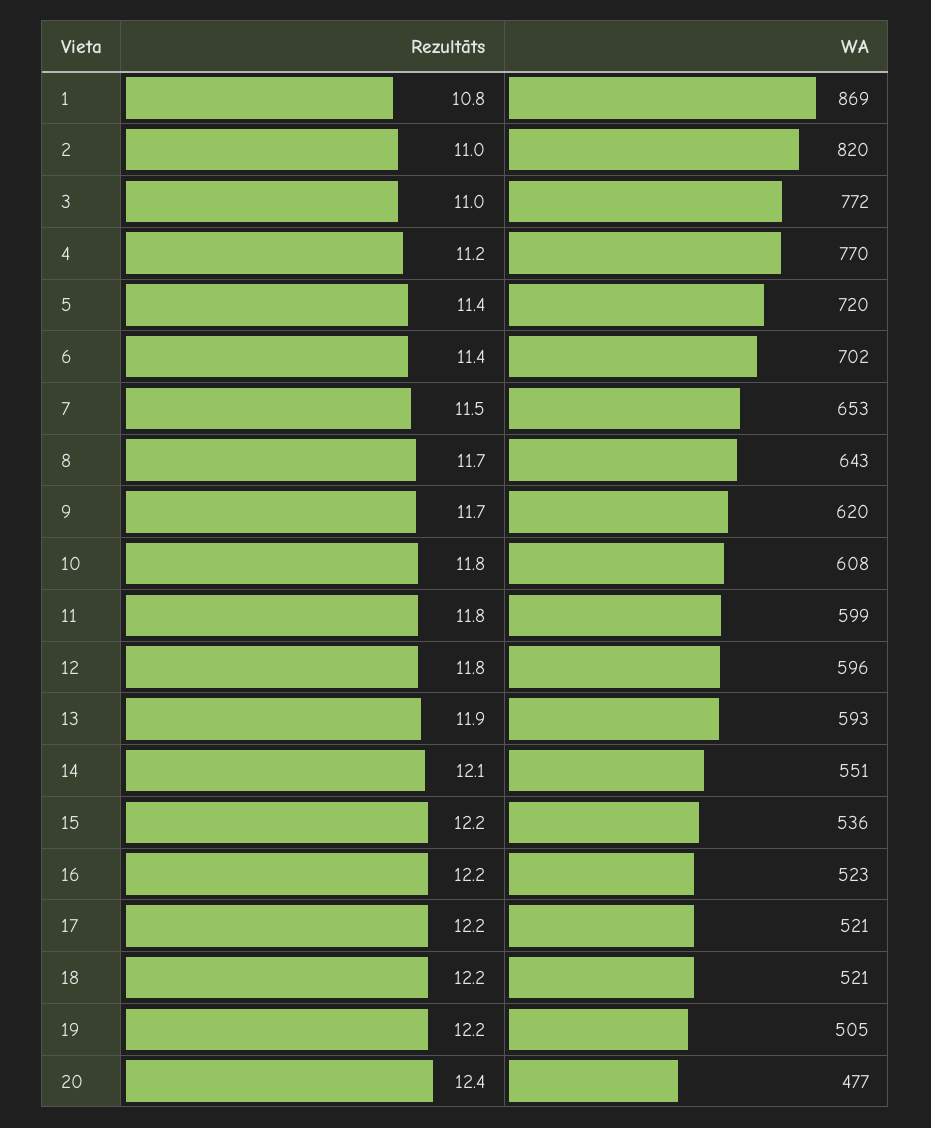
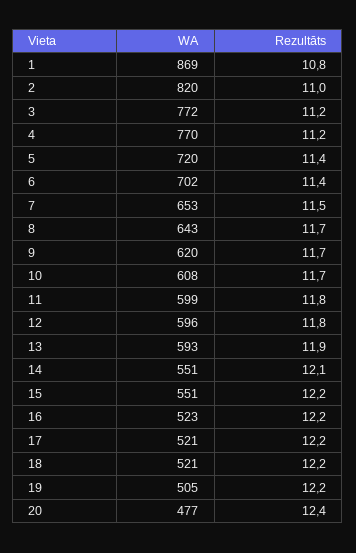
Rezultāts, 3: 11 -> 11.2
Rezultāts, 10: 11.8 -> 11.7
WA, 15: 536 -> 551

